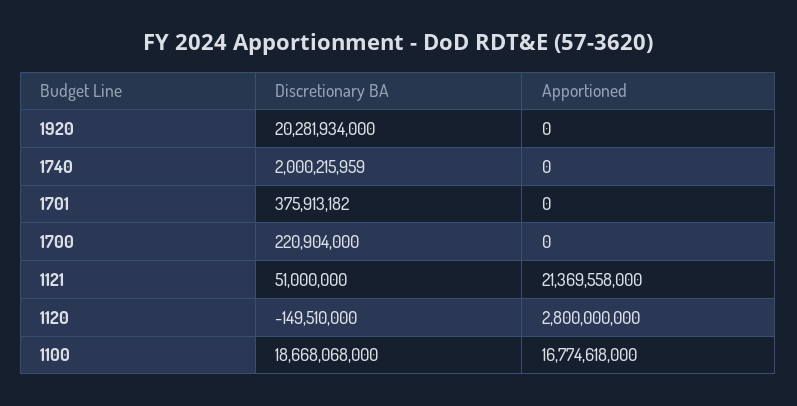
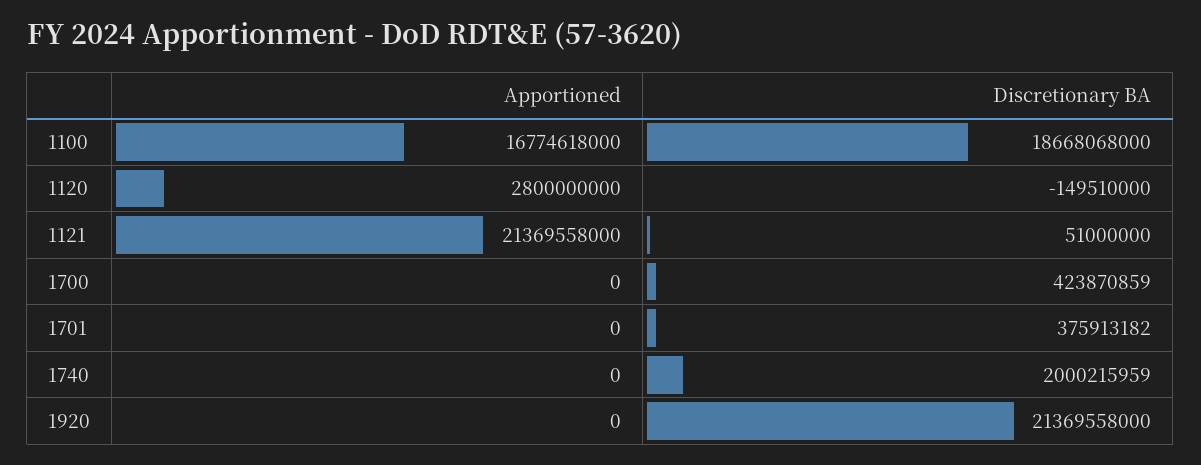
Discretionary BA, 1920: 20281934000 -> 21369558000
Discretionary BA, 1700: 220904000 -> 423870859

